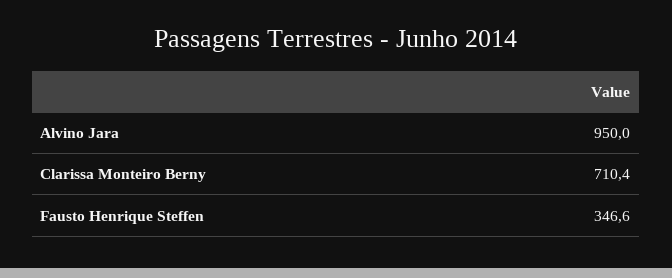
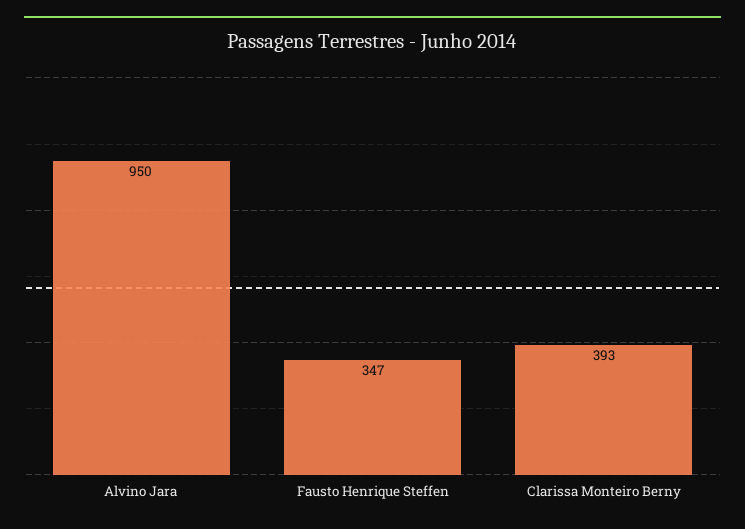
Clarissa Monteiro Berny: 710.4 -> 393

